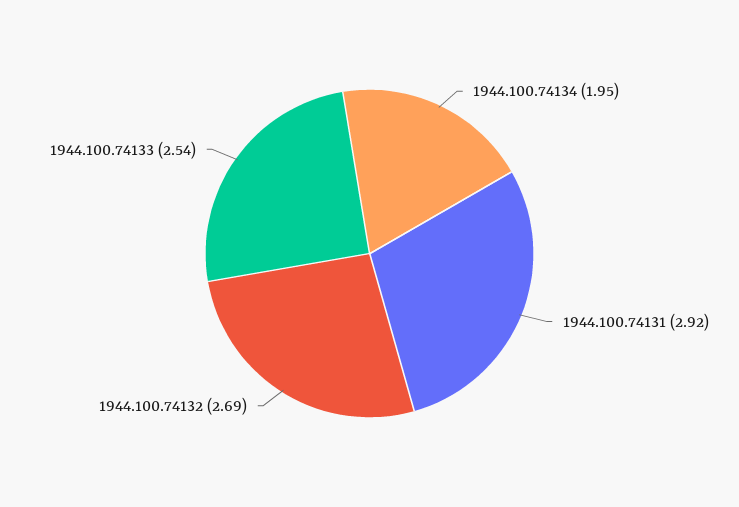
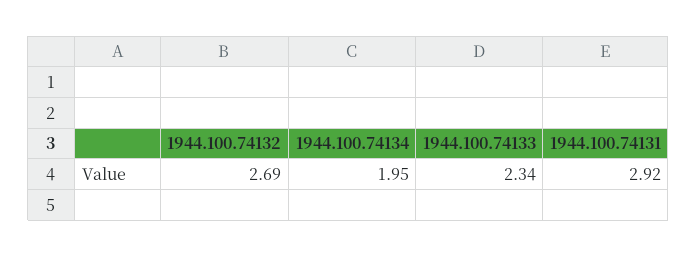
1944.100.74133: 2.54 -> 2.34

